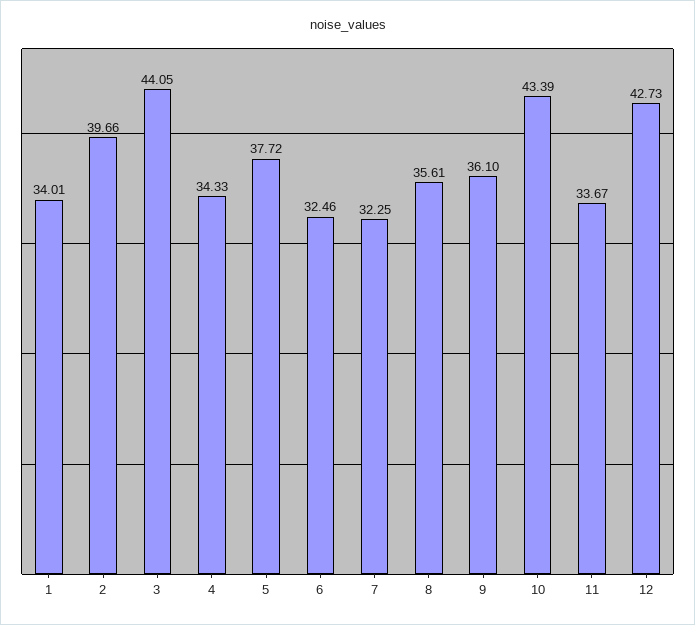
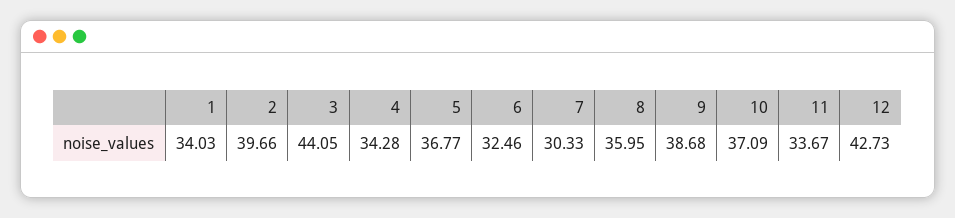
1: 34.01 -> 34.03
4: 34.33 -> 34.28
5: 37.72 -> 36.77
7: 32.25 -> 30.33
8: 35.61 -> 35.95
9: 36.1 -> 38.68
10: 43.39 -> 37.09

